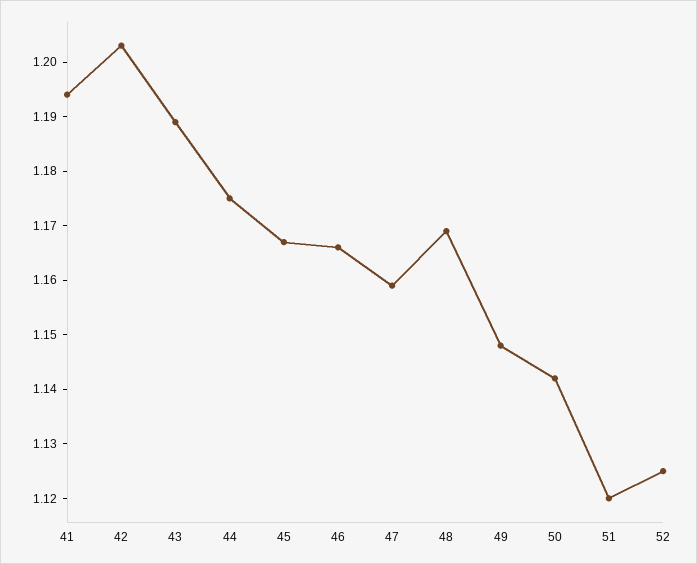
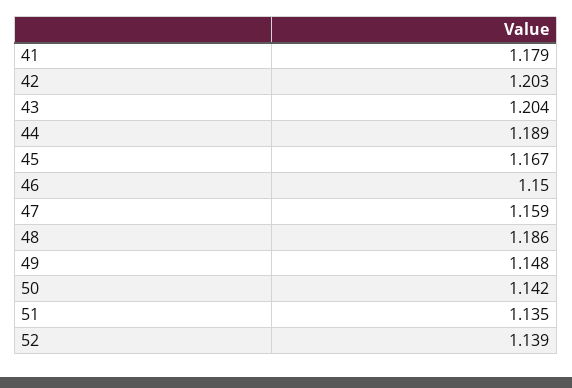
41: 1.195 -> 1.179
43: 1.19 -> 1.204
44: 1.175 -> 1.189
46: 1.165 -> 1.15
48: 1.17 -> 1.186
51: 1.12 -> 1.135
52: 1.125 -> 1.139

